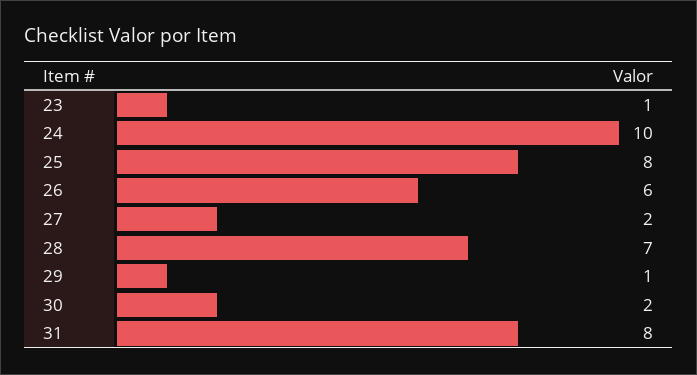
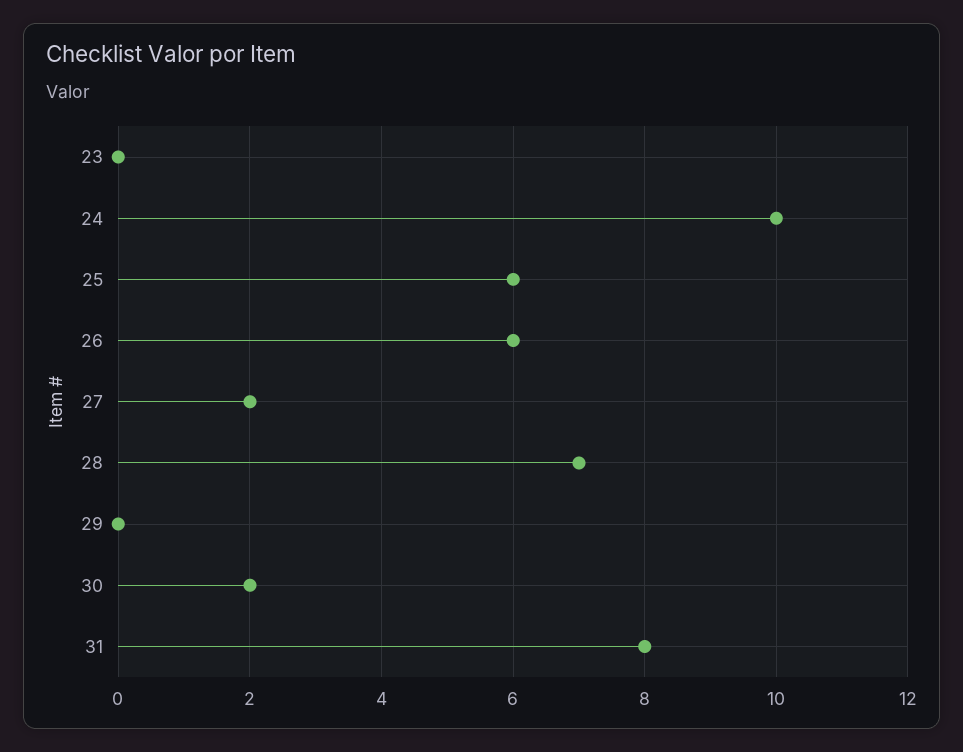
23: 1 -> 0
25: 8 -> 6
29: 1 -> 0

